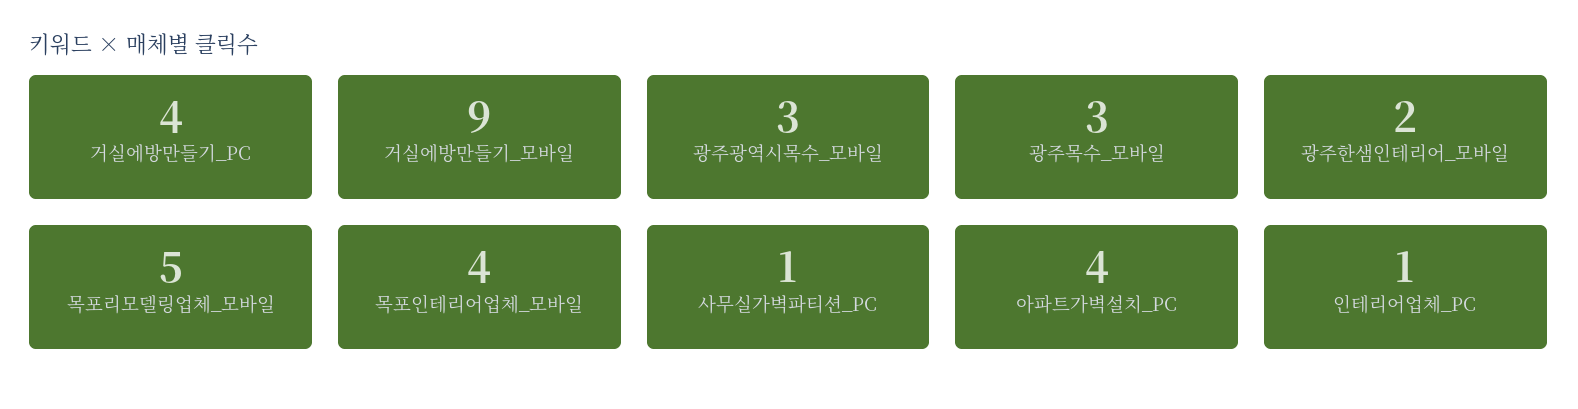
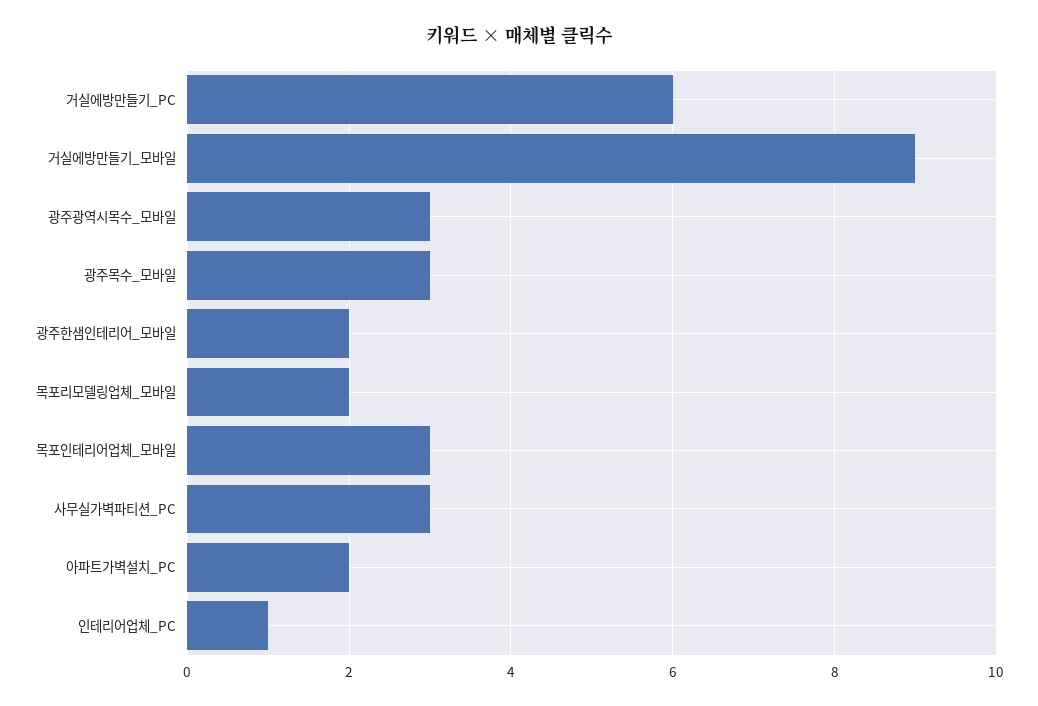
거실에방만들기_PC: 4 -> 6
목포리모델링업체_모바일: 5 -> 2
목포인테리어업체_모바일: 4 -> 3
사무실가벽파티션_PC: 1 -> 3
아파트가벽설치_PC: 4 -> 2

